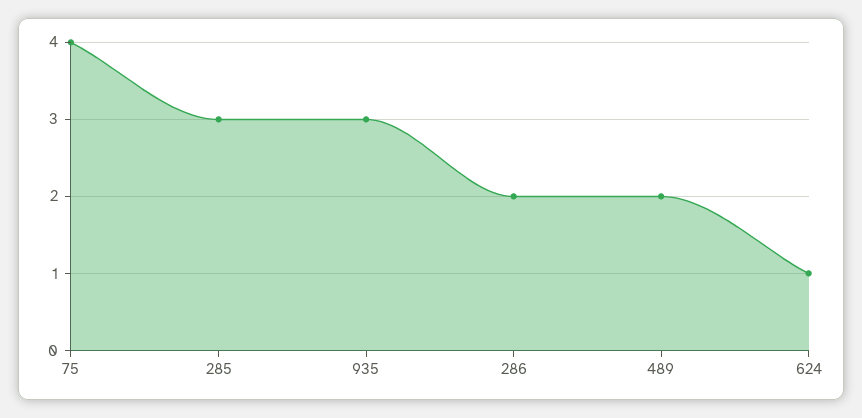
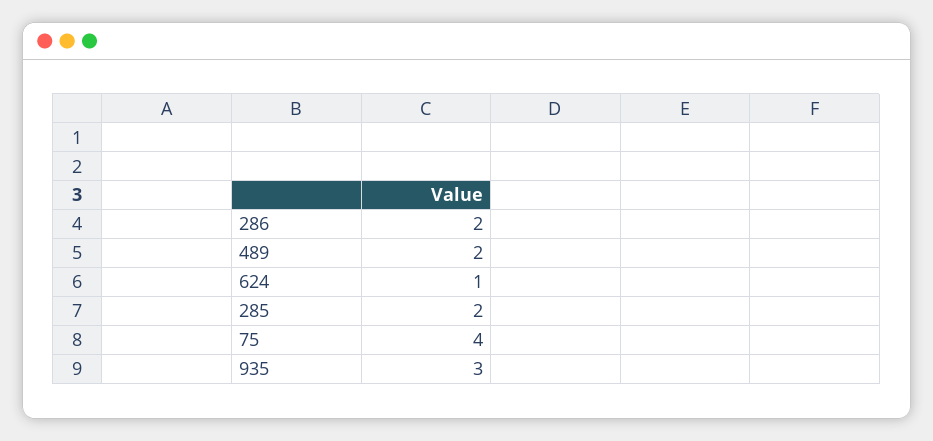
285: 3 -> 2

